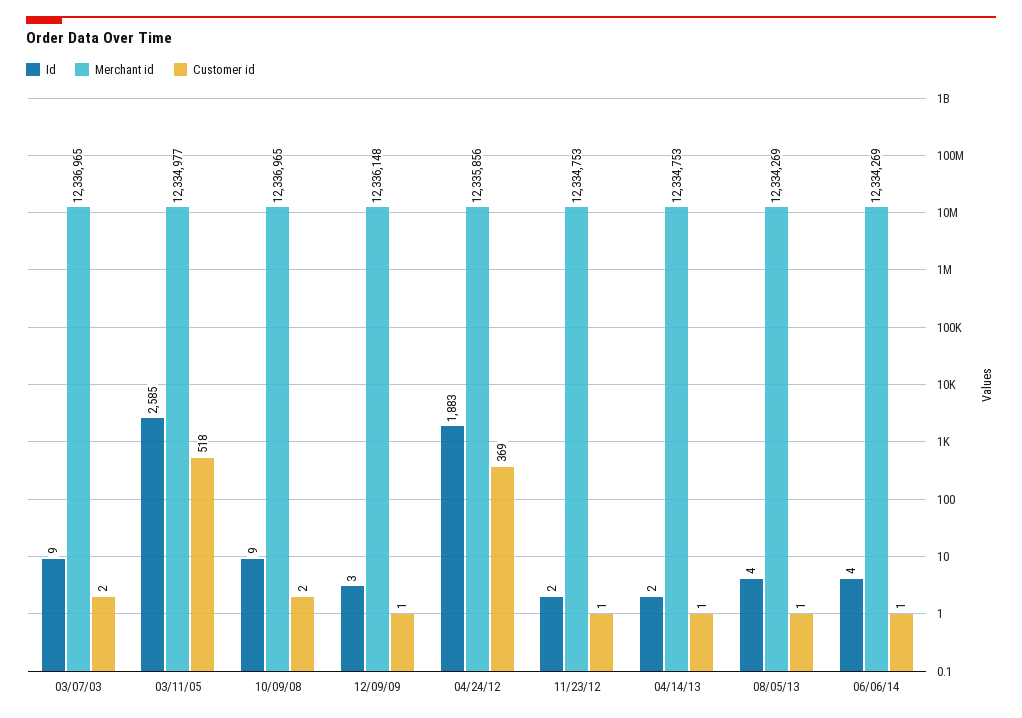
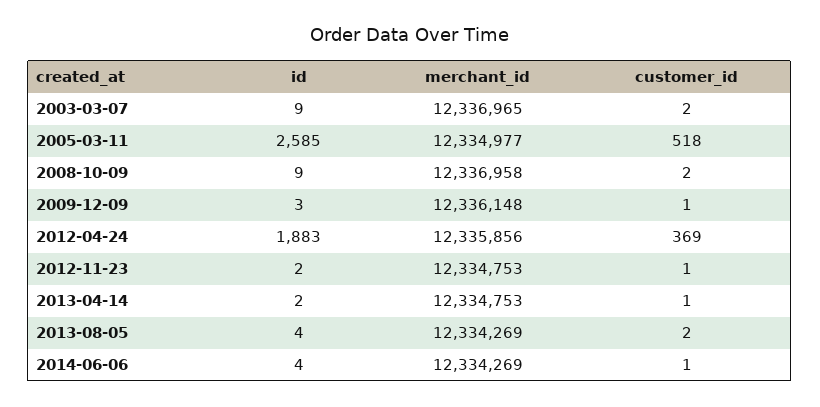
Merchant id, 10/09/08: 12336965 -> 12336958
Customer id, 08/05/13: 1 -> 2

